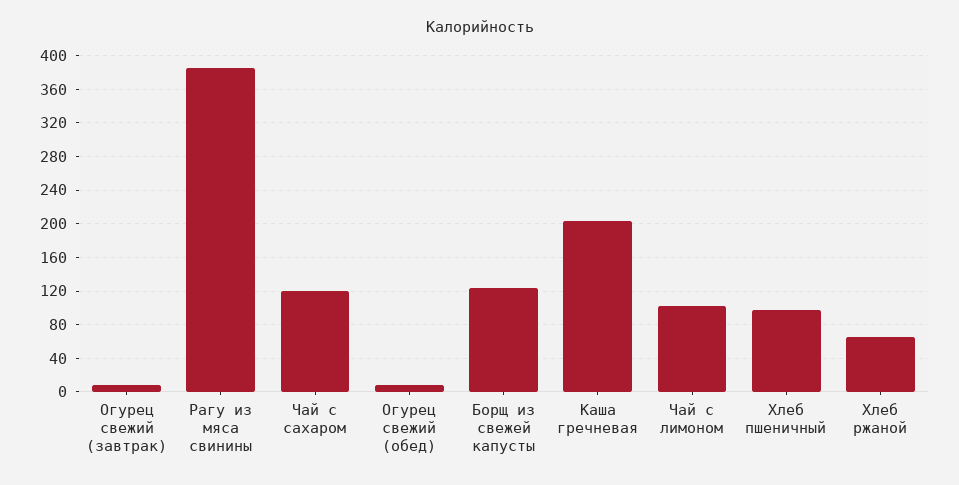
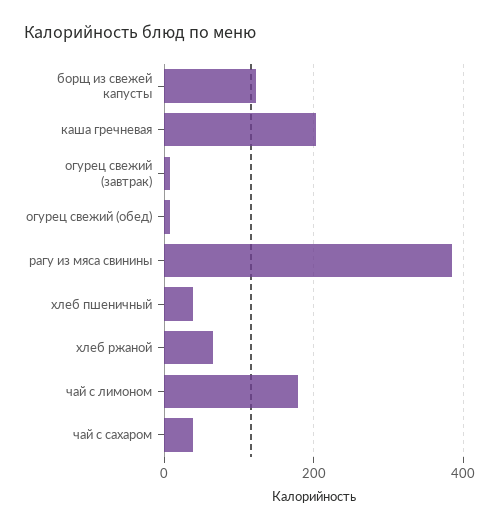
Чай с сахаром: 120 -> 40
Чай с лимоном: 100 -> 180
Хлеб пшеничный: 100 -> 40

